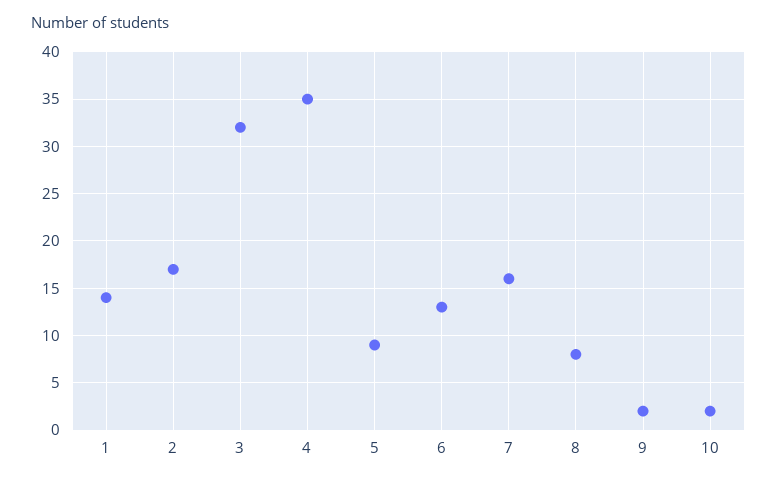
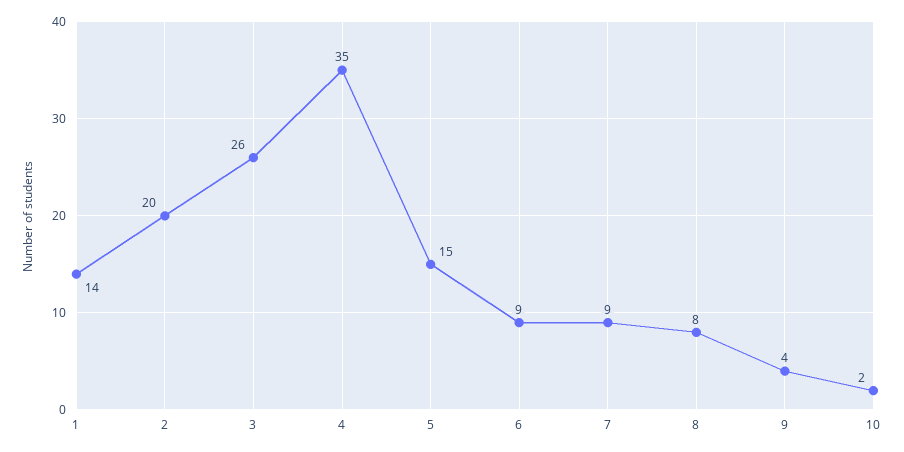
2: 17 -> 20
3: 32 -> 26
5: 9 -> 15
6: 13 -> 9
7: 16 -> 9
9: 2 -> 4

